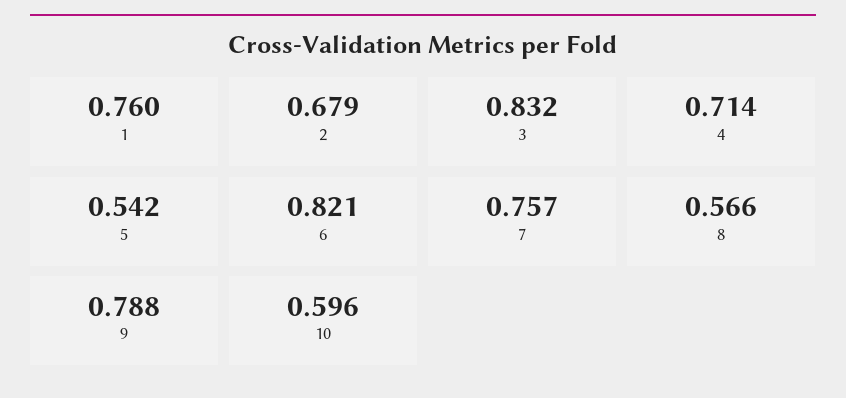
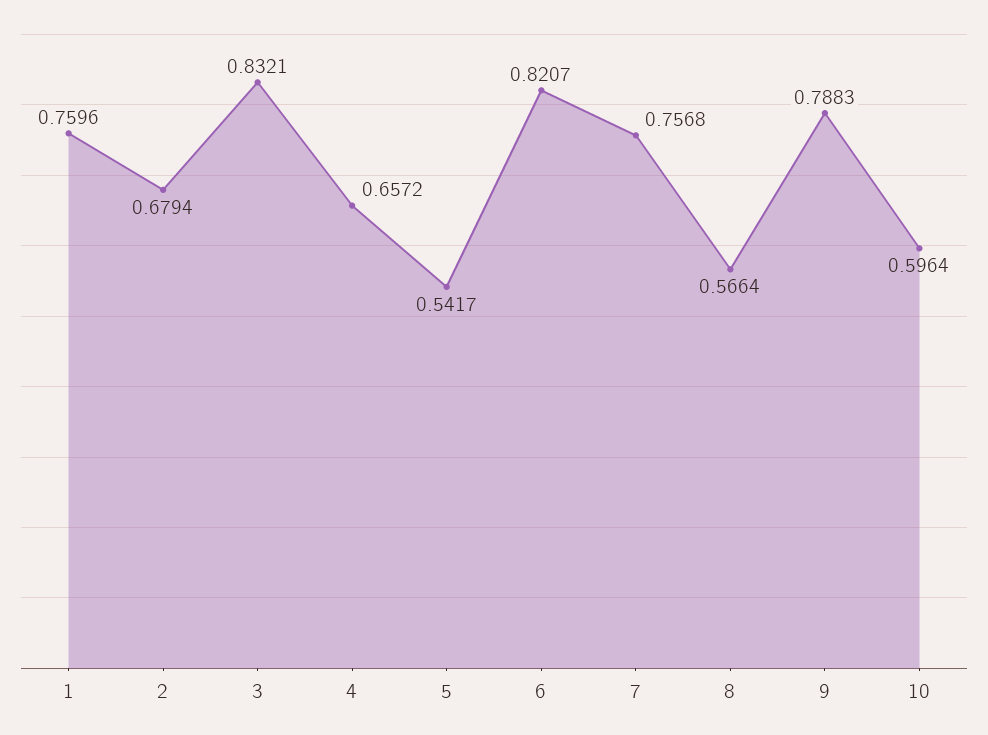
4: 0.714 -> 0.6572

